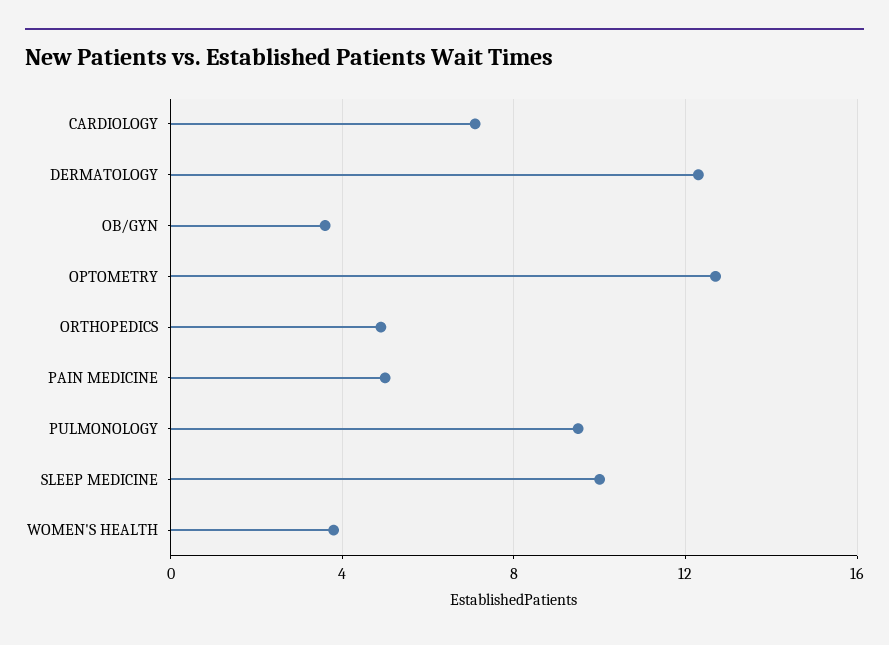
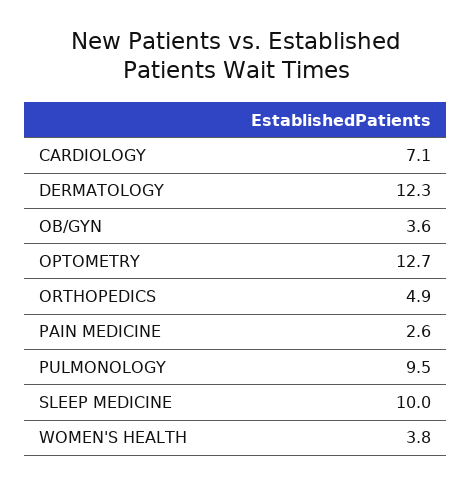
PAIN MEDICINE: 5 -> 2.6

